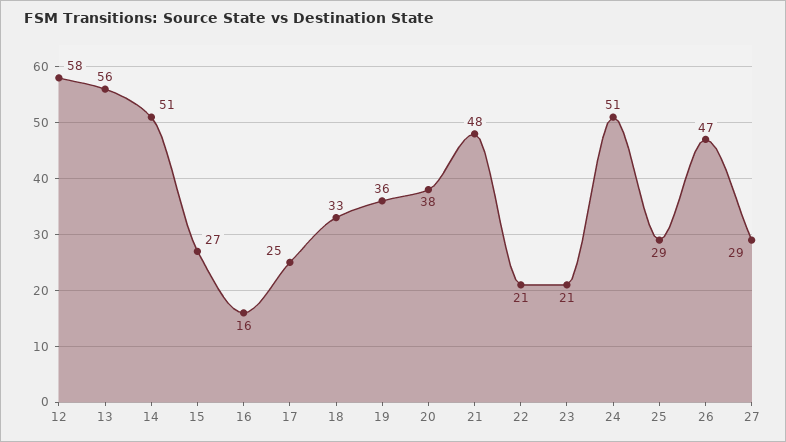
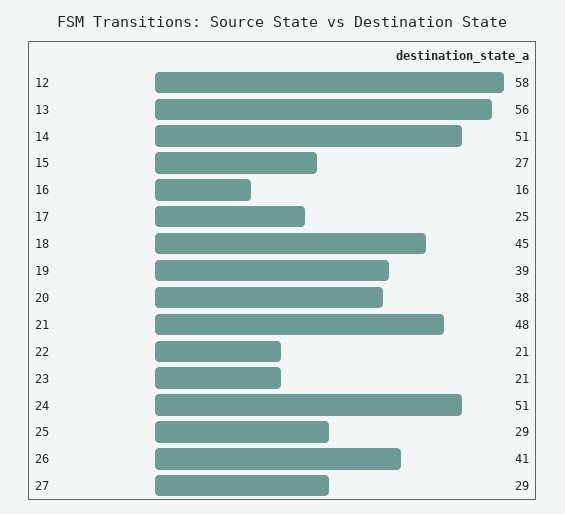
18: 33 -> 45
19: 36 -> 39
26: 47 -> 41

